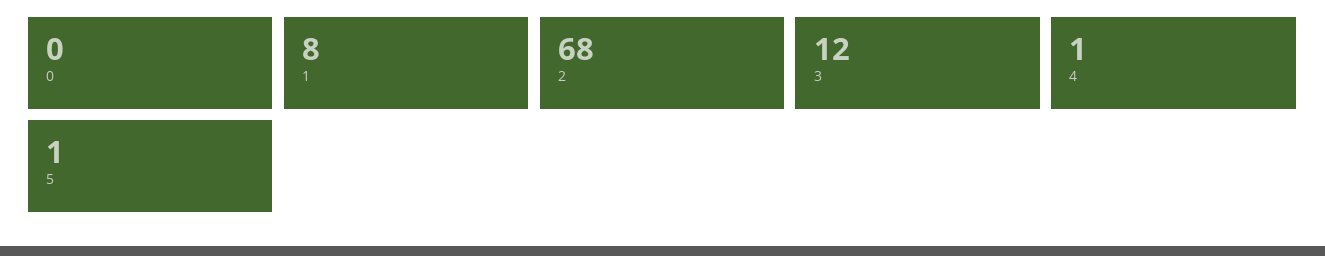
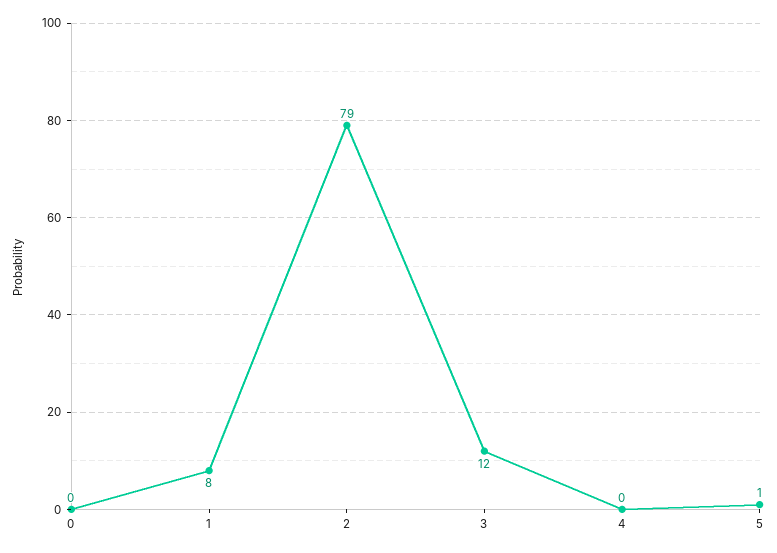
2: 68 -> 79
4: 1 -> 0

